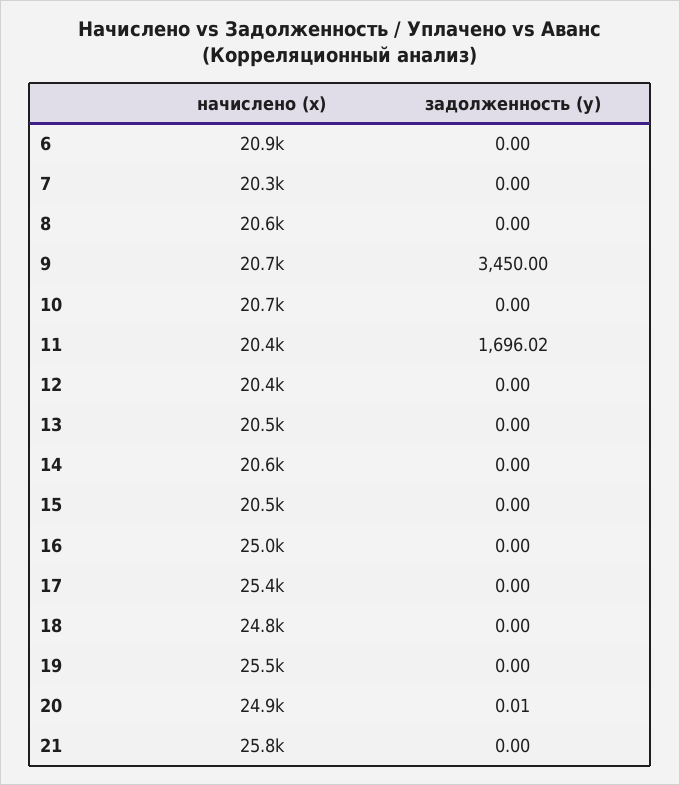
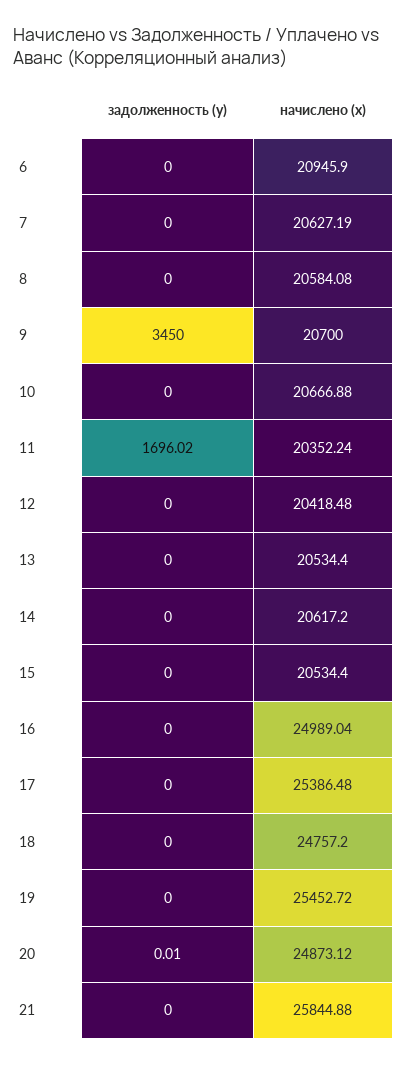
начислено (x), 7: 20300 -> 20627.19

